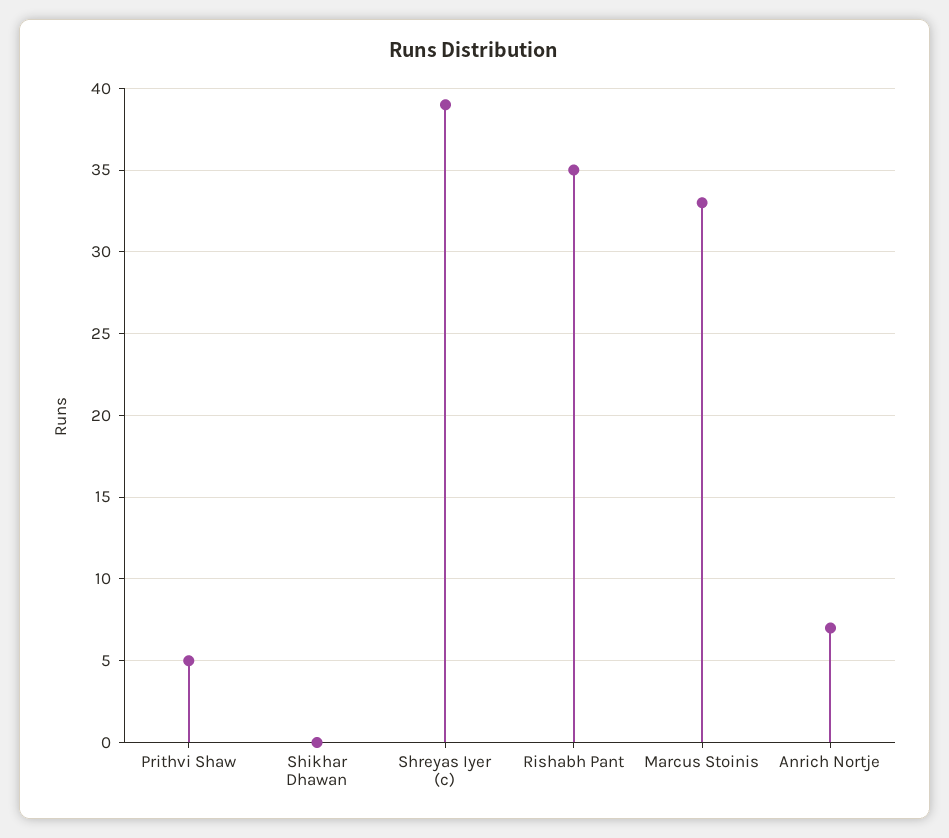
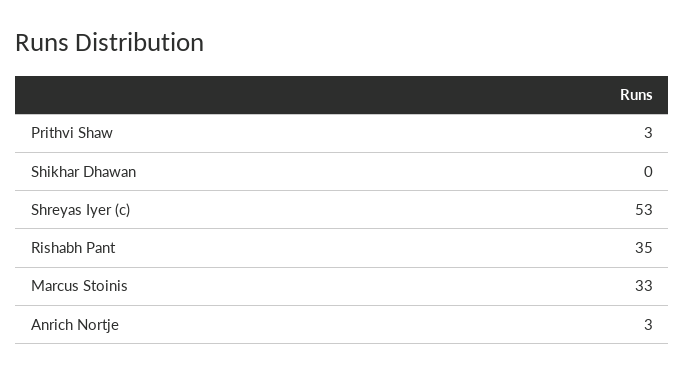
Prithvi Shaw: 5 -> 3
Shreyas Iyer (c): 39 -> 53
Anrich Nortje: 7 -> 3

